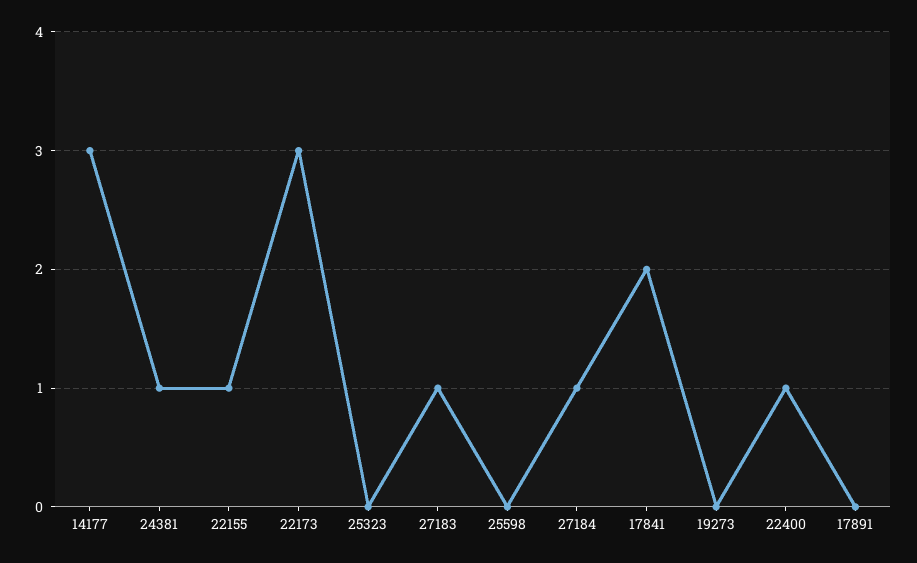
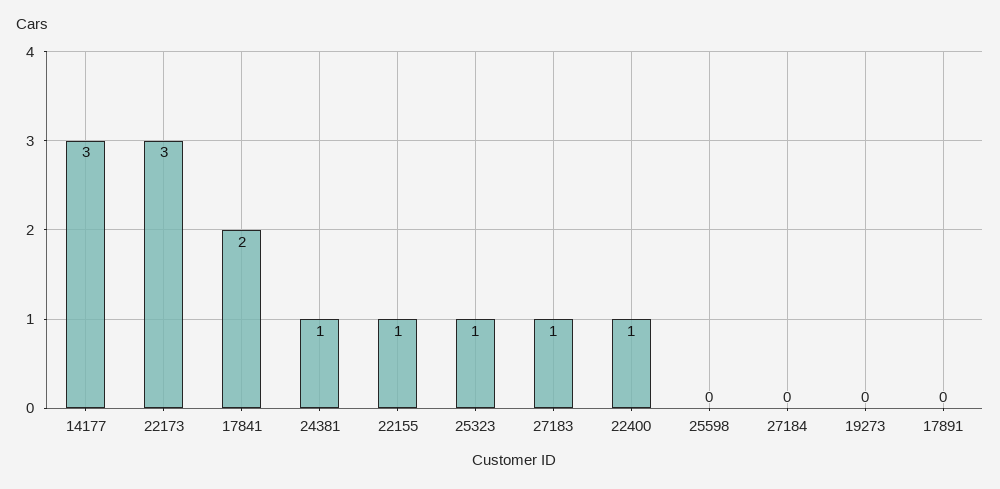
25323: 0 -> 1
27184: 1 -> 0

